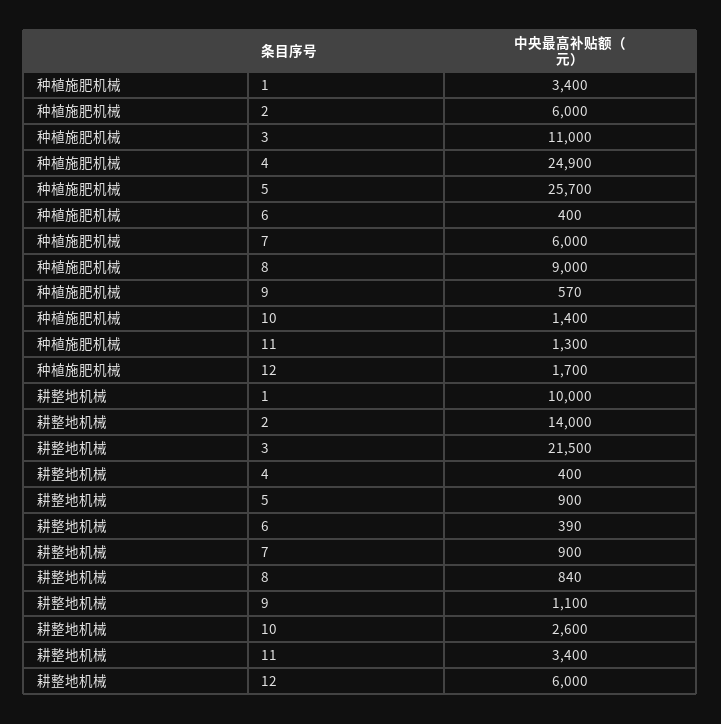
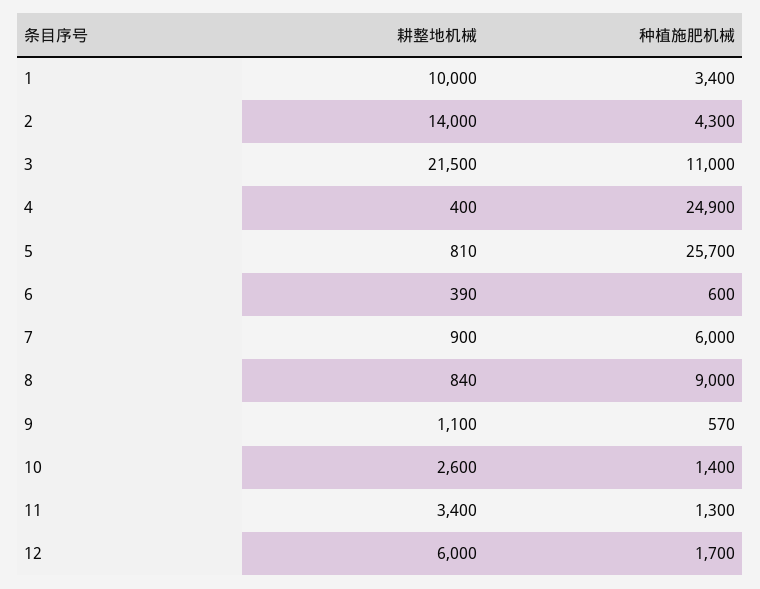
种植施肥机械, 2: 6000 -> 4300
种植施肥机械, 6: 400 -> 600
耕整地机械, 5: 900 -> 810

